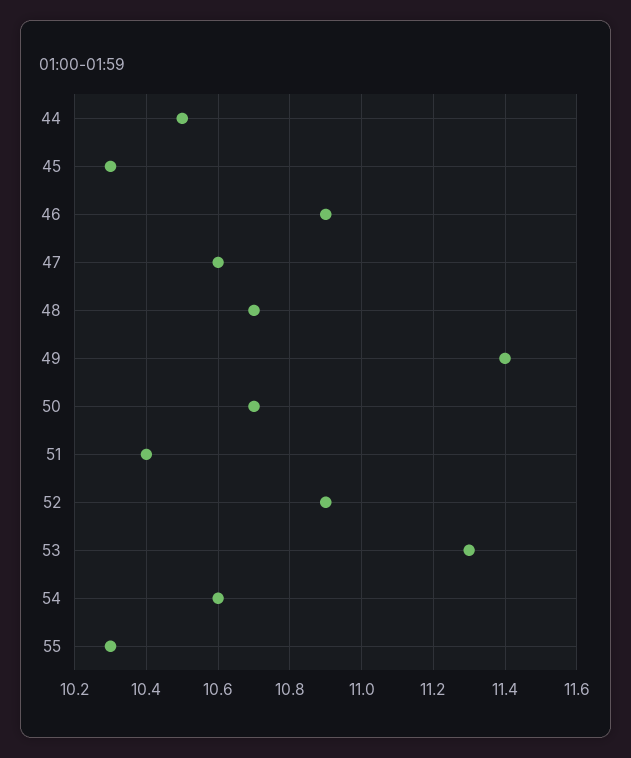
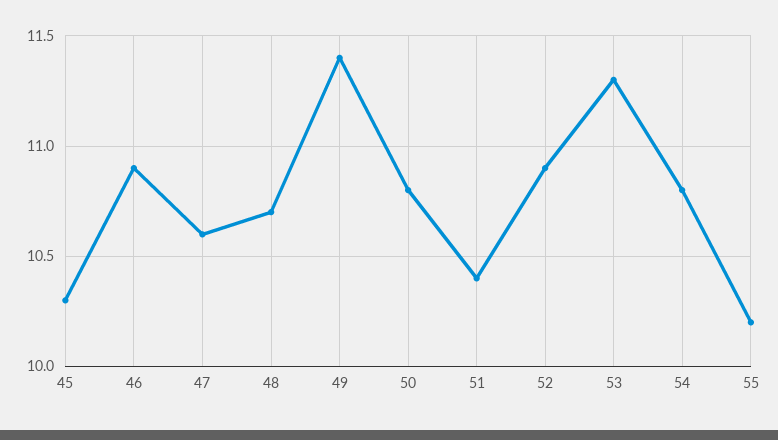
44: 10.5 -> none
50: 10.7 -> 10.8
54: 10.6 -> 10.8
55: 10.3 -> 10.2

